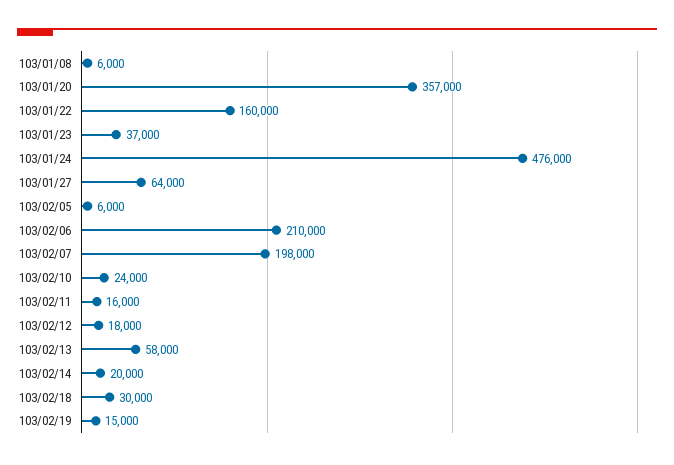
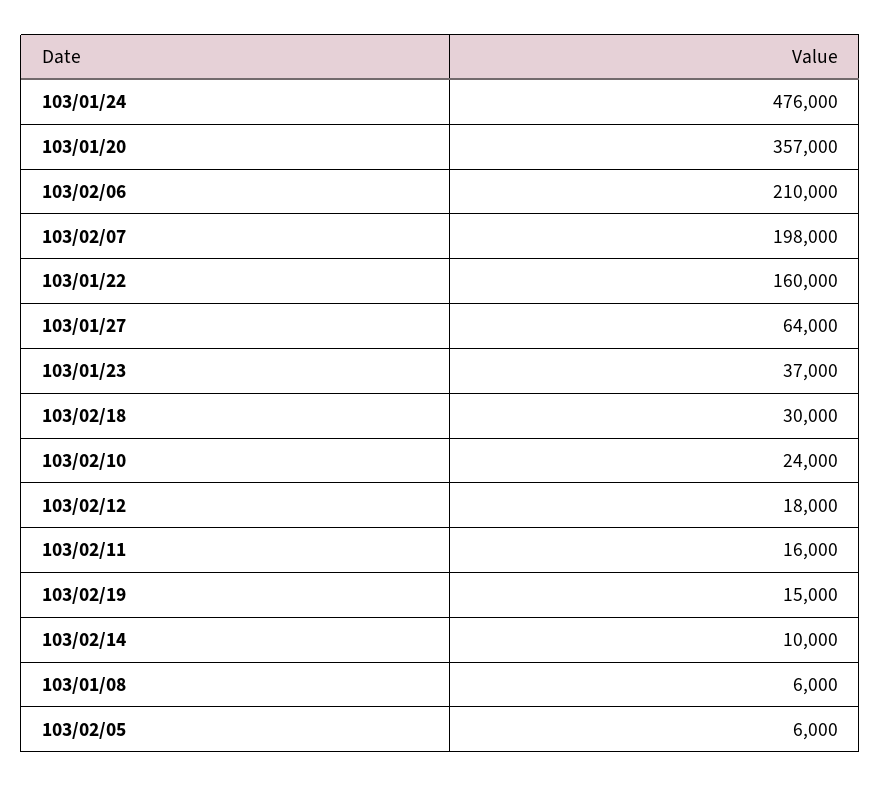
103/02/13: 58000 -> none
103/02/14: 20000 -> 10000

